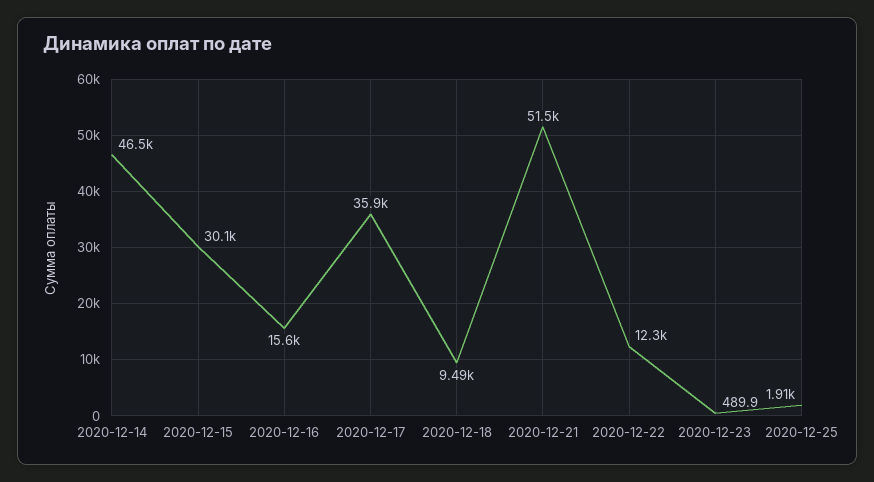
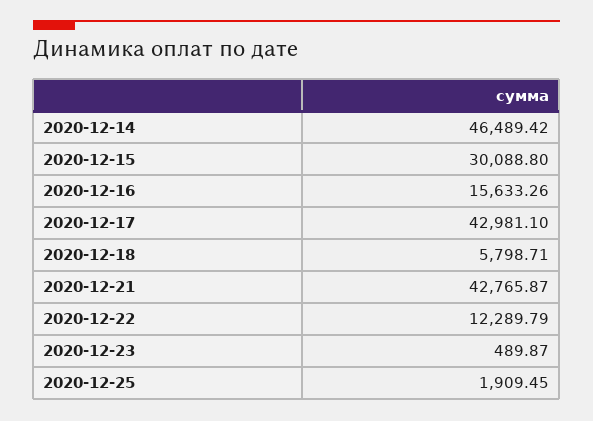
2020-12-17: 35900 -> 42981.1
2020-12-18: 9490 -> 5798.71
2020-12-21: 51500 -> 42765.87

